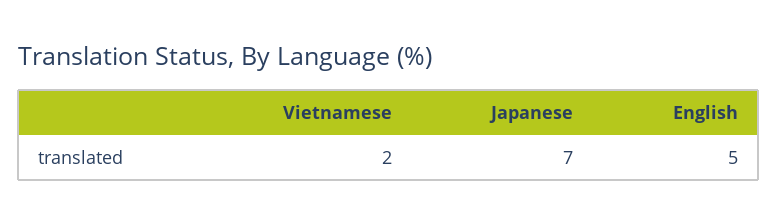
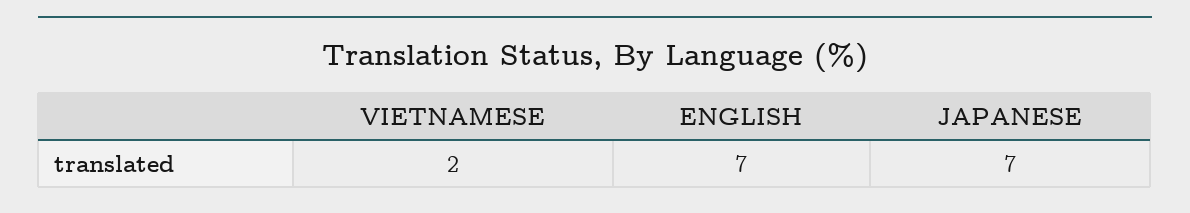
English: 5 -> 7

